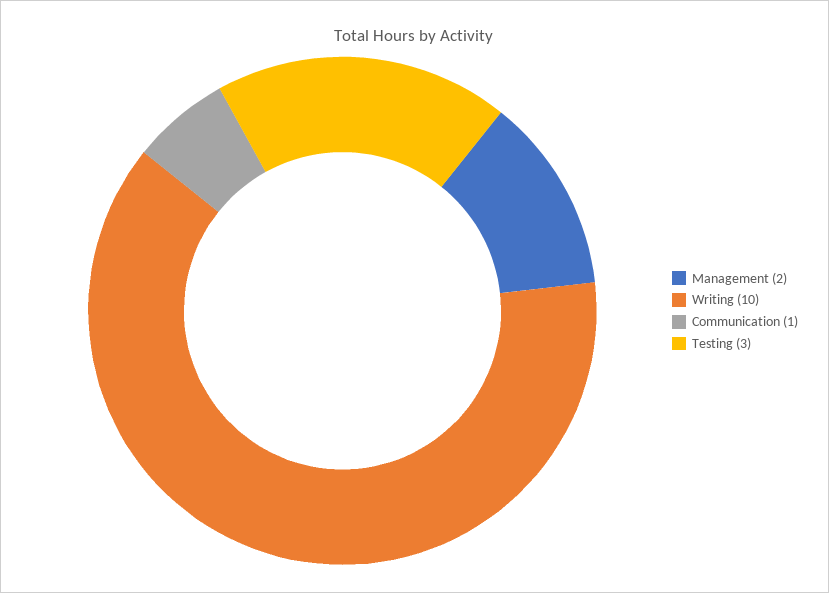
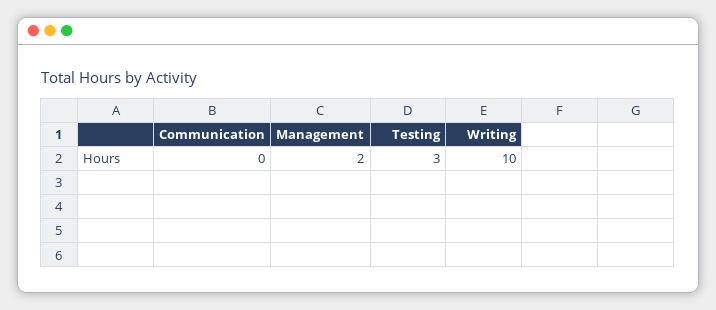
Communication: 1 -> 0

